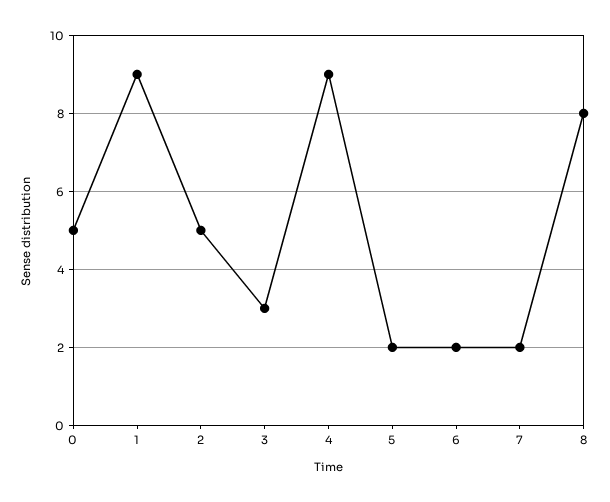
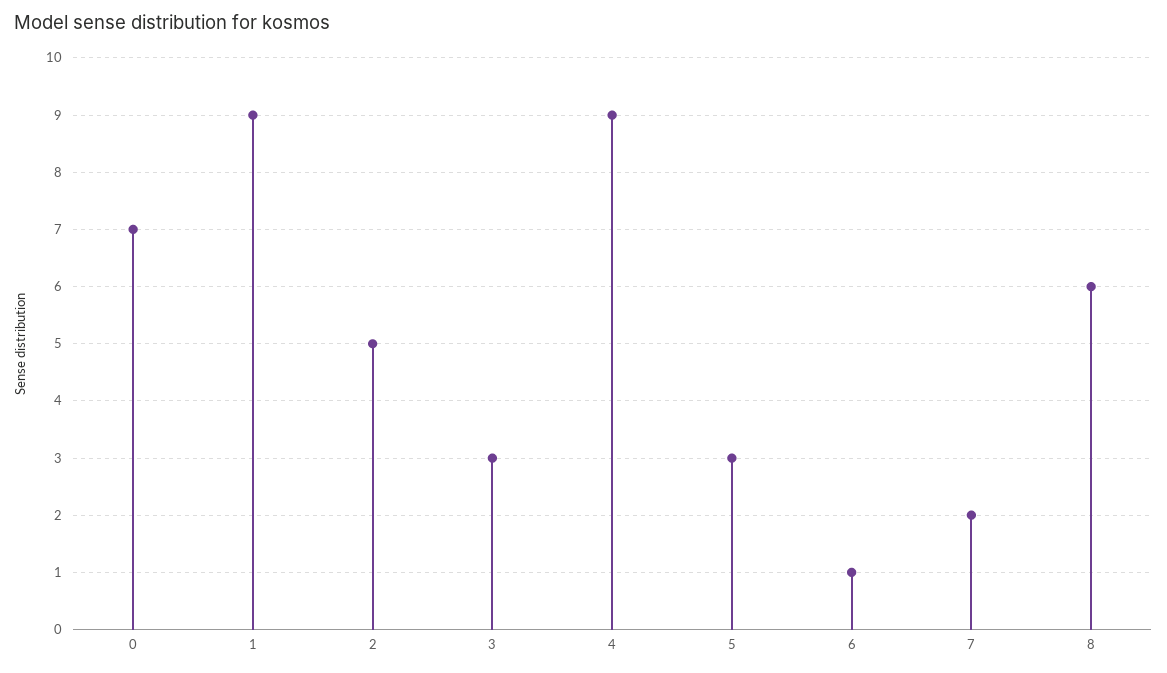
0: 5 -> 7
5: 2 -> 3
6: 2 -> 1
8: 8 -> 6

